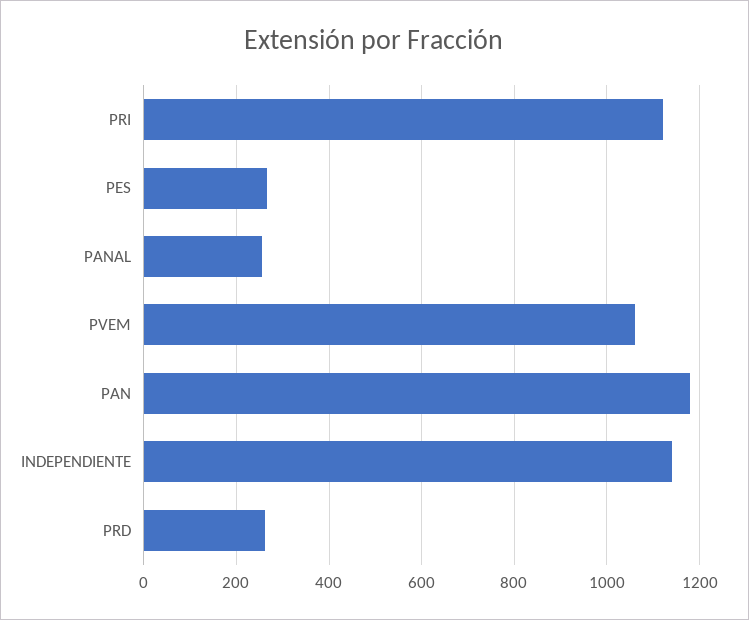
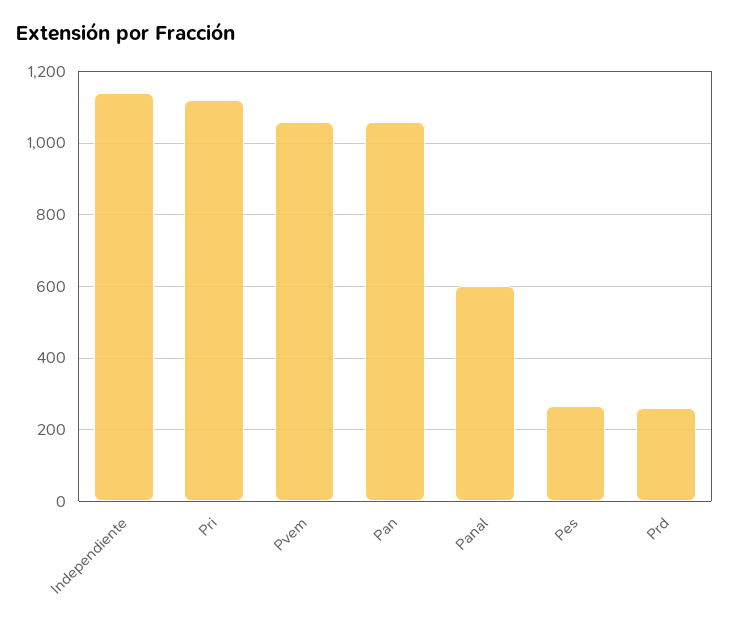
PANAL: 260 -> 600
PAN: 1180 -> 1060

